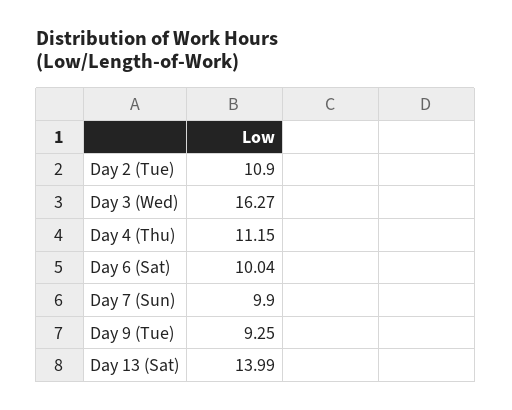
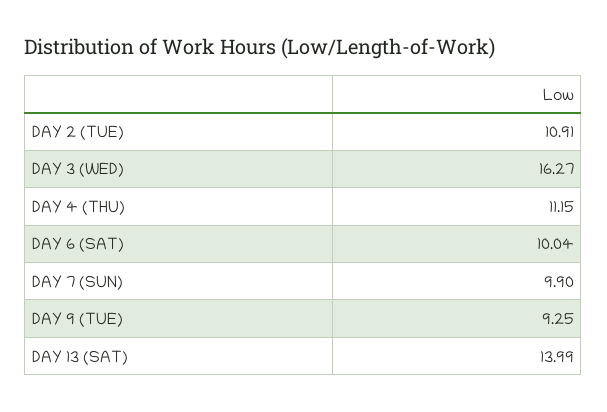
Day 2 (Tue): 10.9 -> 10.91

